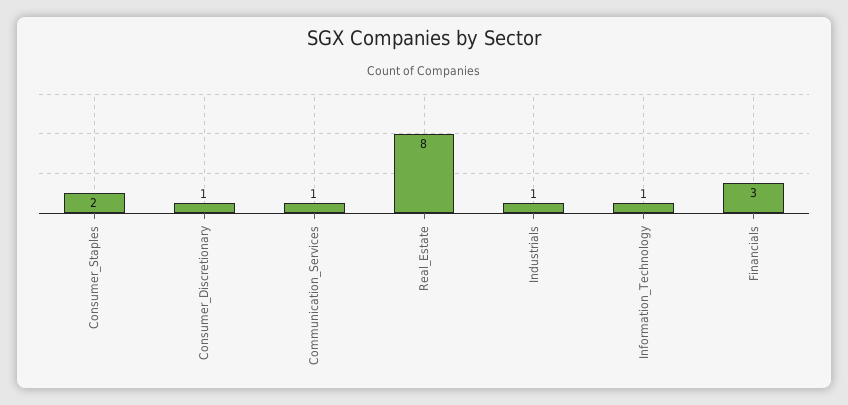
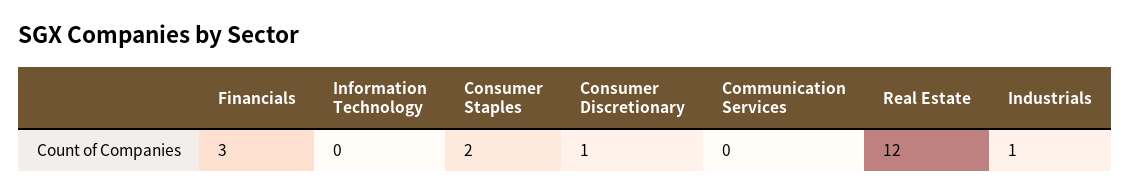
Communication_Services: 1 -> 0
Real_Estate: 8 -> 12
Information_Technology: 1 -> 0

